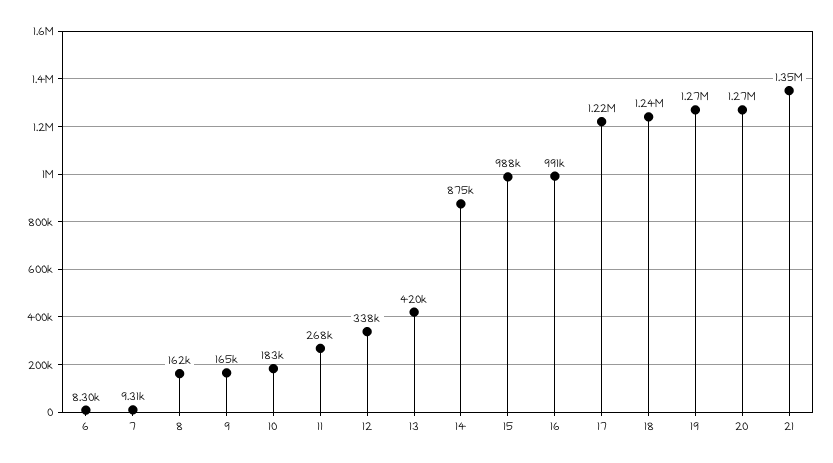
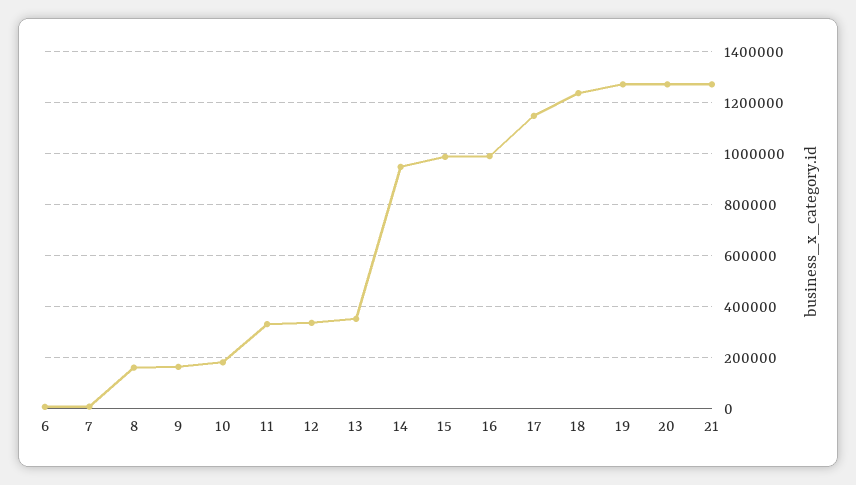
11: 268000 -> 325000
13: 420000 -> 350000
14: 875000 -> 950000
17: 1220000 -> 1150000
21: 1350000 -> 1275000

